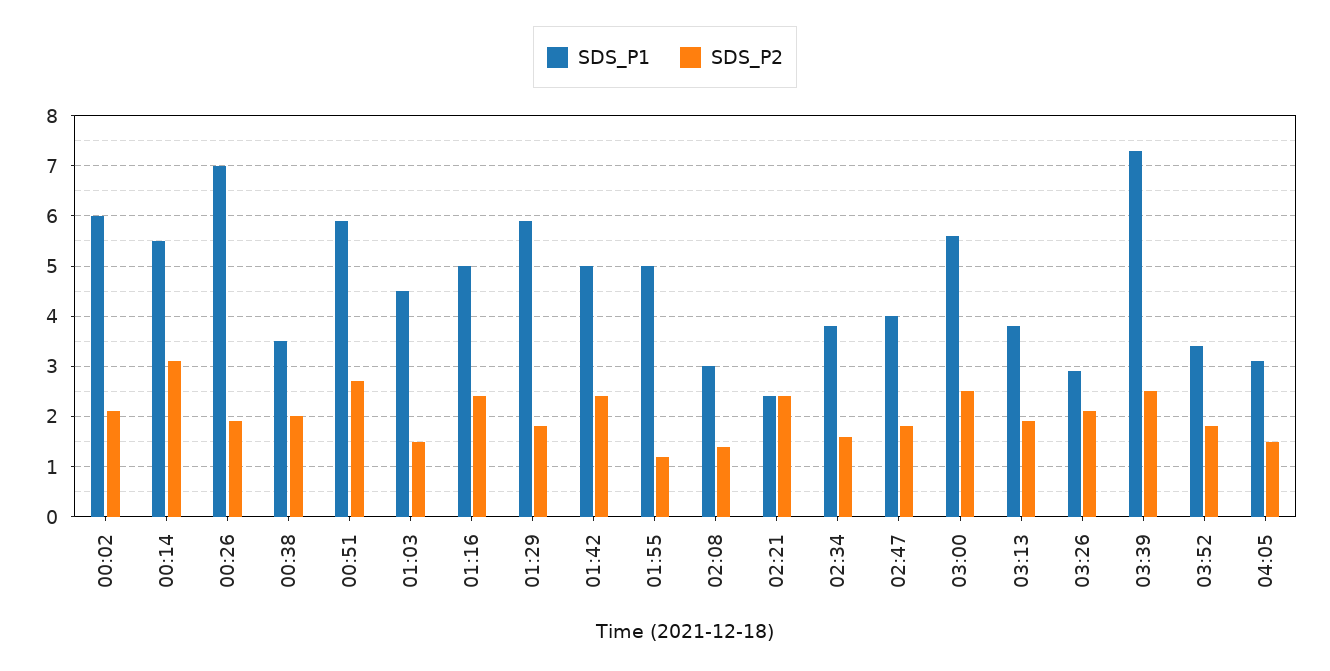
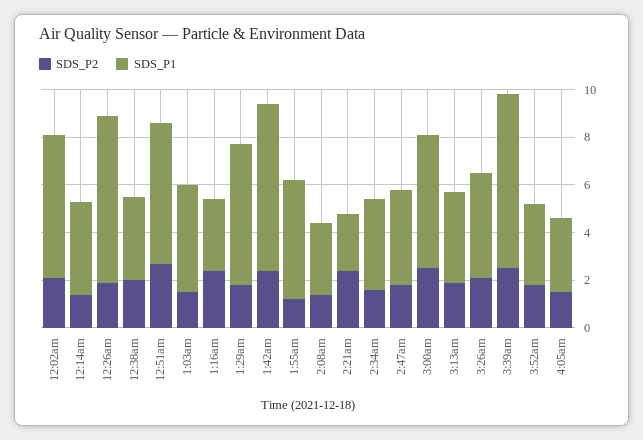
SDS_P1, 00:14: 5.5 -> 4
SDS_P2, 00:14: 3 -> 1.5
SDS_P1, 01:16: 5 -> 3
SDS_P1, 01:42: 5 -> 7
SDS_P1, 03:26: 3 -> 4.5

